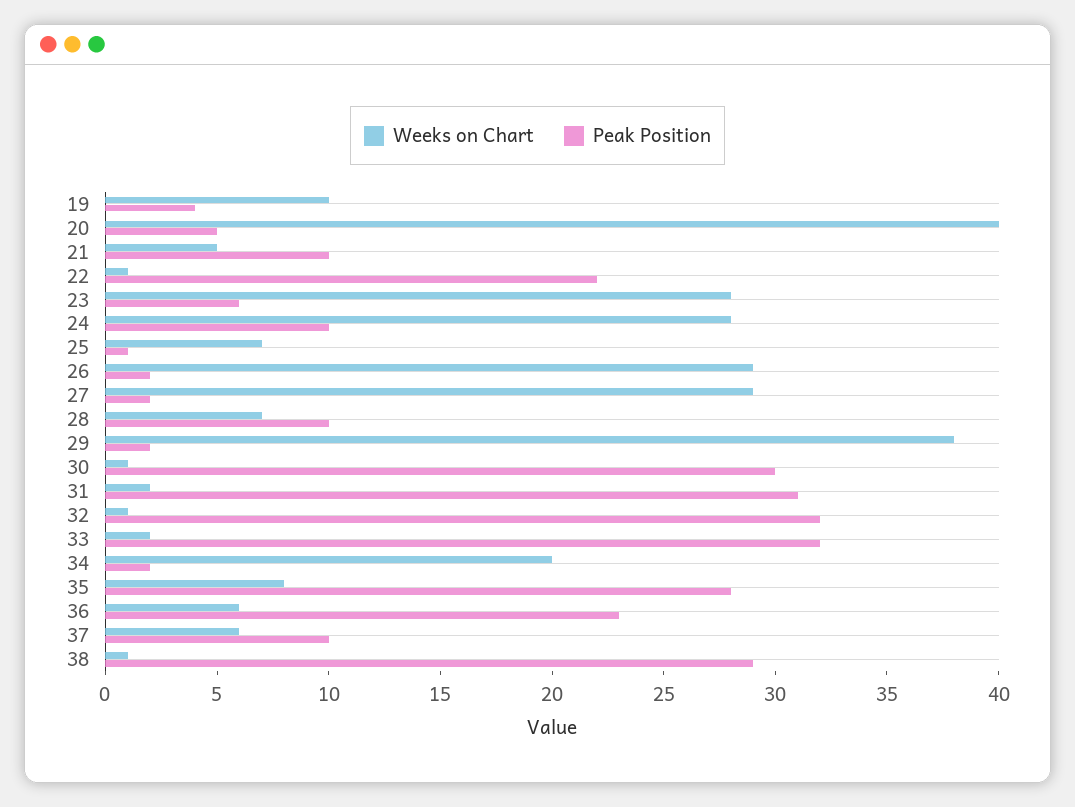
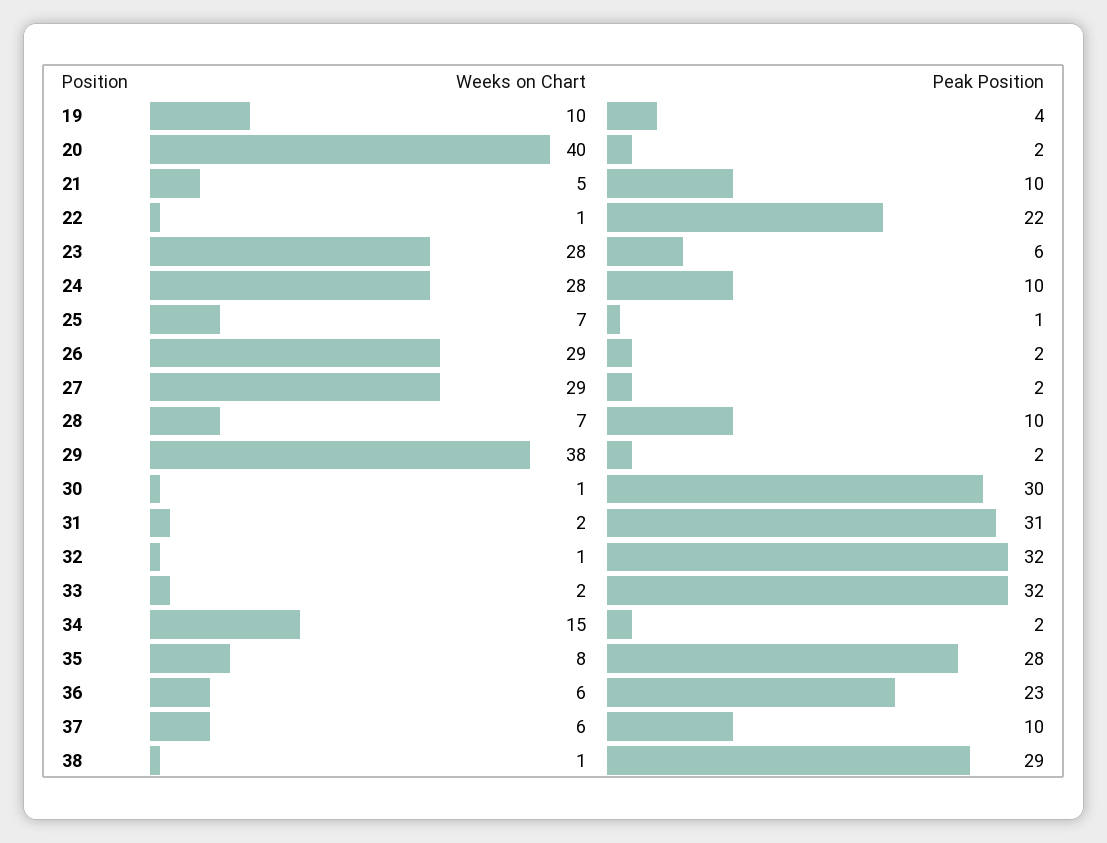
Peak Position, 20: 5 -> 2
Weeks on Chart, 34: 20 -> 15

